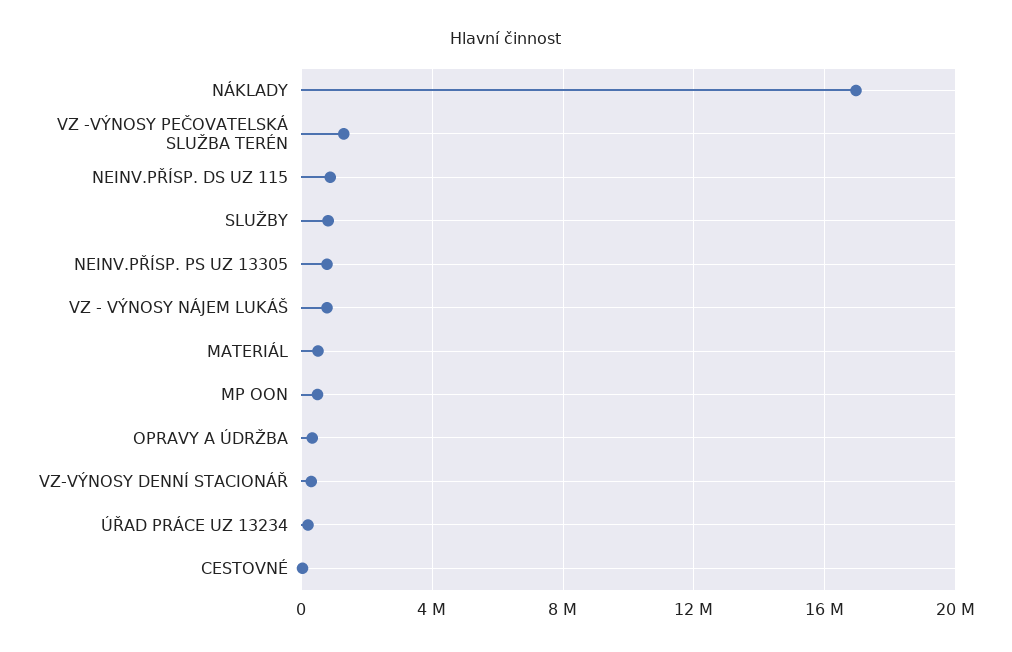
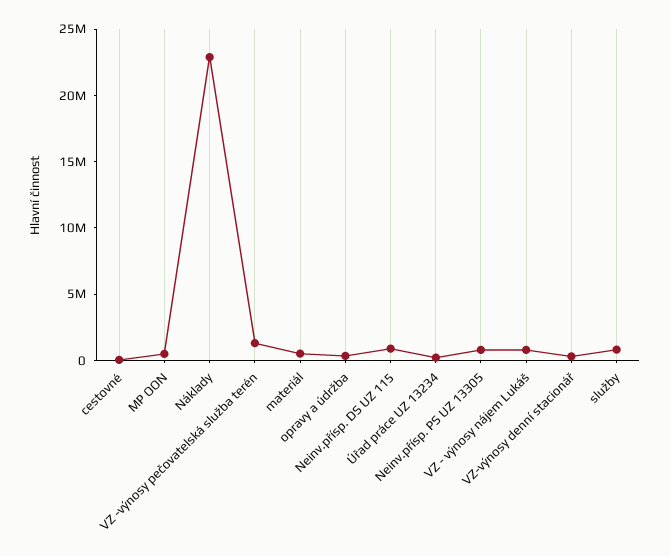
NÁKLADY: 17000000 -> 23000000

